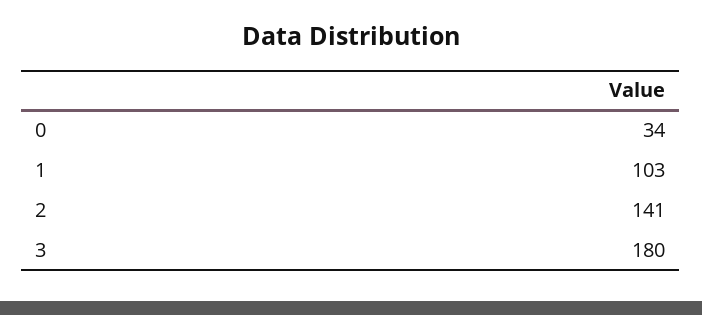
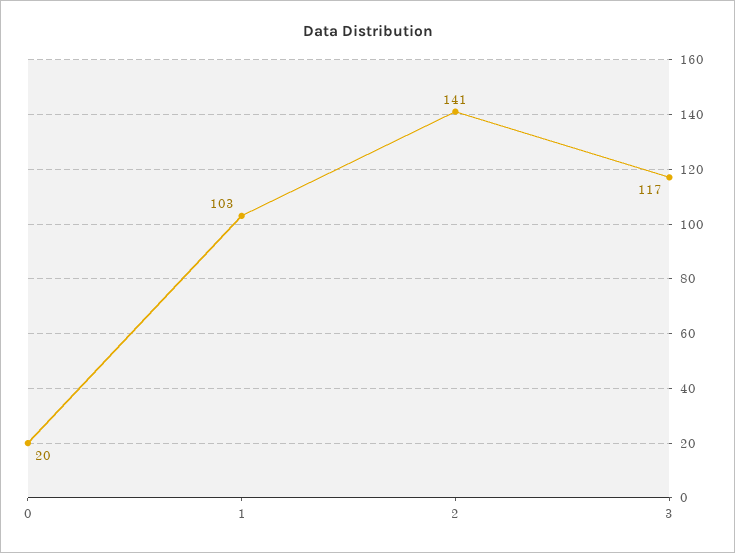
0: 34 -> 20
3: 180 -> 117

